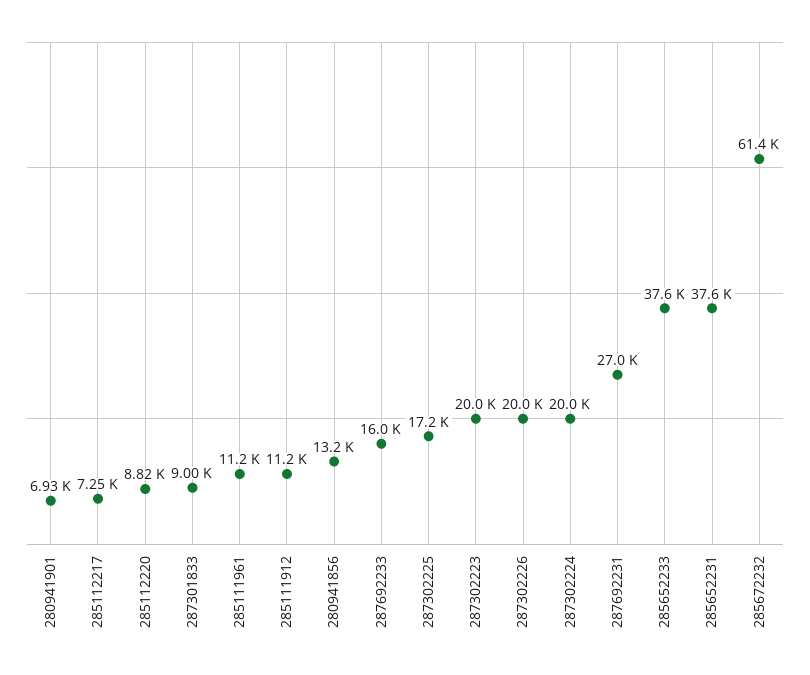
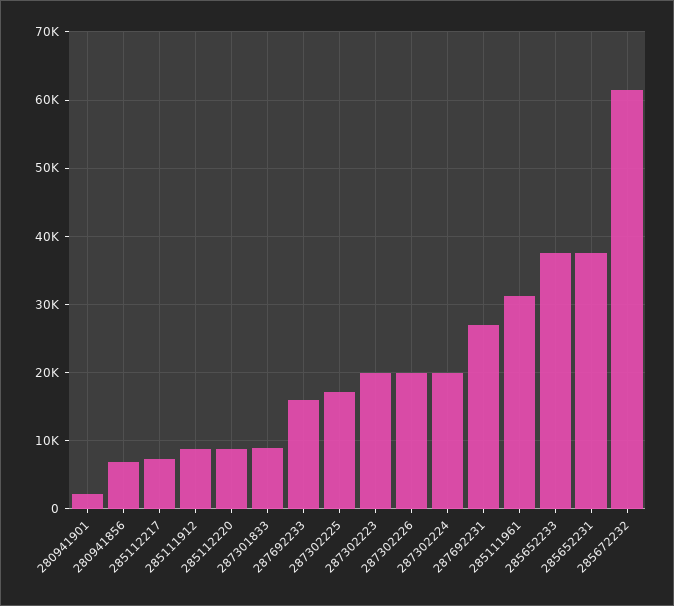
280941901: 6930 -> 2000
285111961: 11200 -> 31000
285111912: 11200 -> 9000
280941856: 13200 -> 7000

